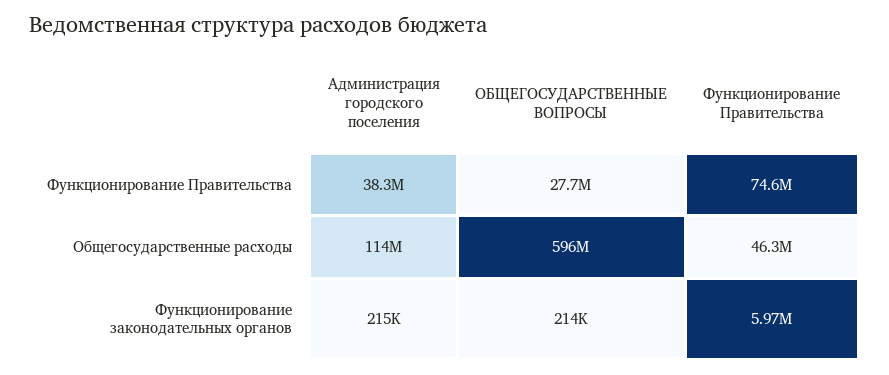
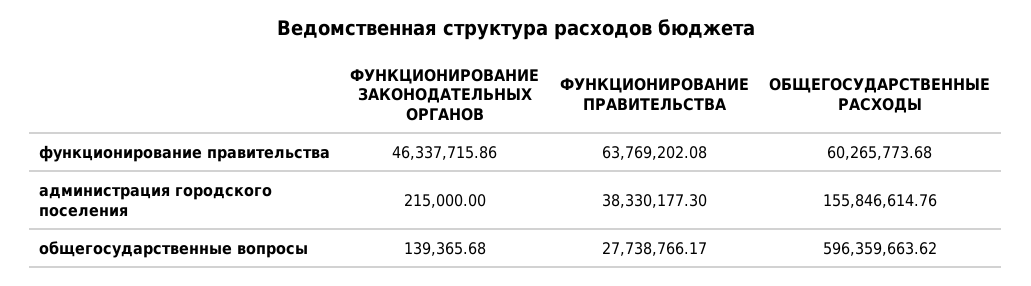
Функционирование Правительства, Функционирование Правительства: 74600000 -> 63769202.08
Администрация городского поселения, Общегосударственные расходы: 114000000 -> 155846614.76
Функционирование Правительства, Общегосударственные расходы: 46300000 -> 60265773.68
ОБЩЕГОСУДАРСТВЕННЫЕ ВОПРОСЫ, Функционирование законодательных органов: 214000 -> 139365.68
Функционирование Правительства, Функционирование законодательных органов: 5970000 -> 46337715.86

